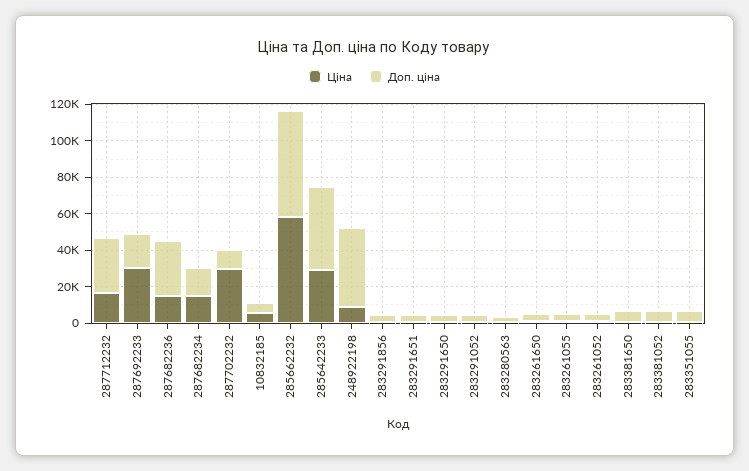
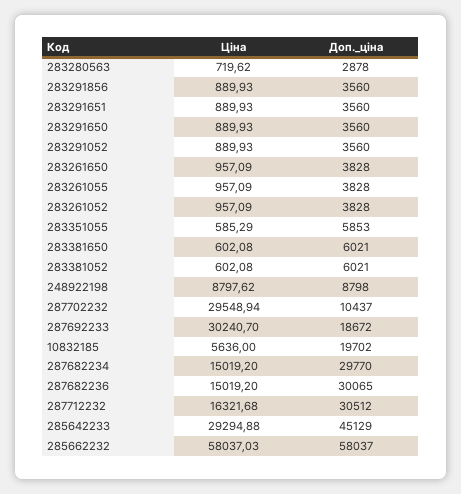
Доп. ціна, 287682234: 15000 -> 29770
Доп. ціна, 10832185: 5000 -> 19702
Доп. ціна, 248922198: 45000 -> 8798

